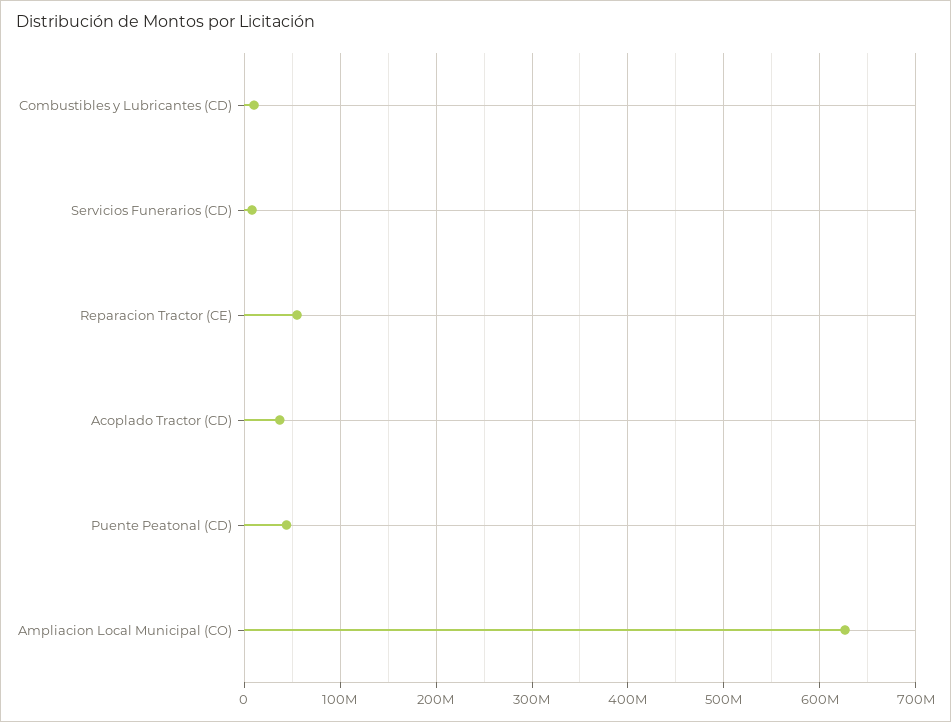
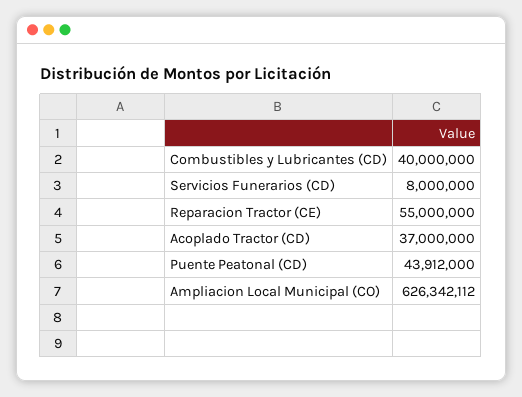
Combustibles y Lubricantes (CD): 10000000 -> 40000000

